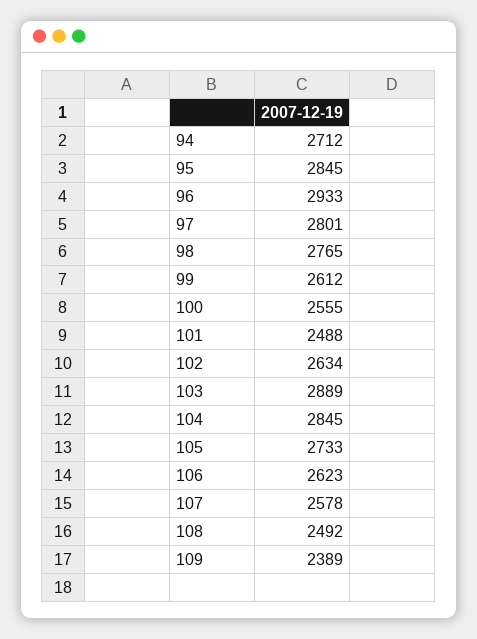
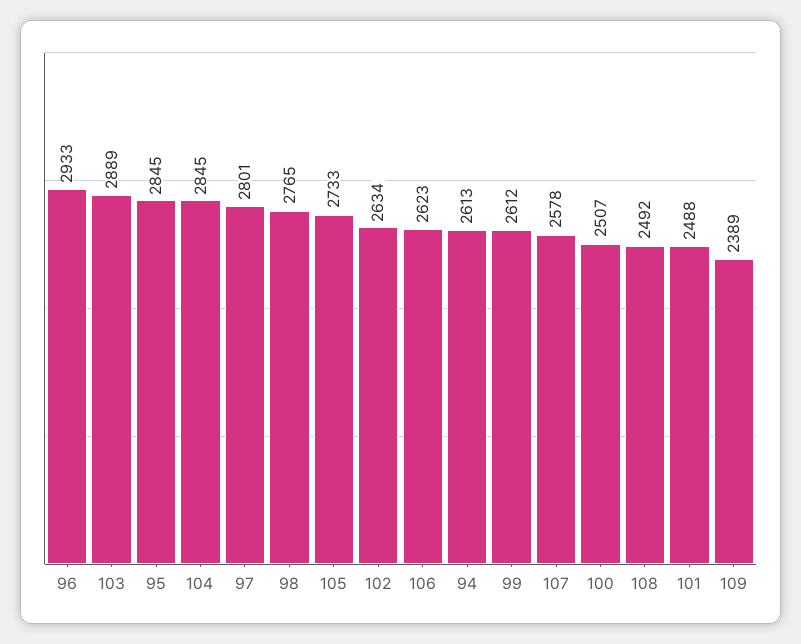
94: 2712 -> 2613
100: 2555 -> 2507

